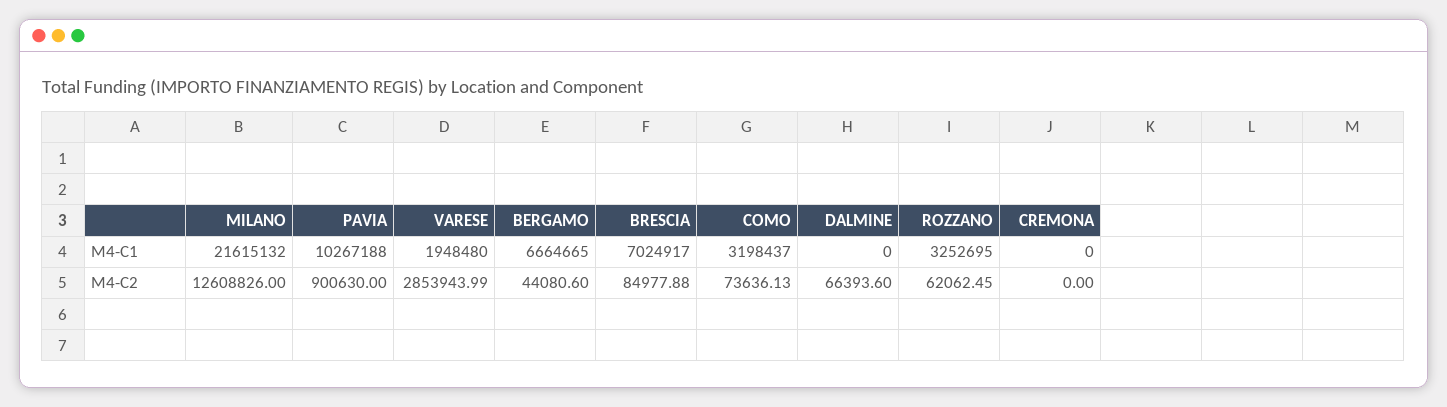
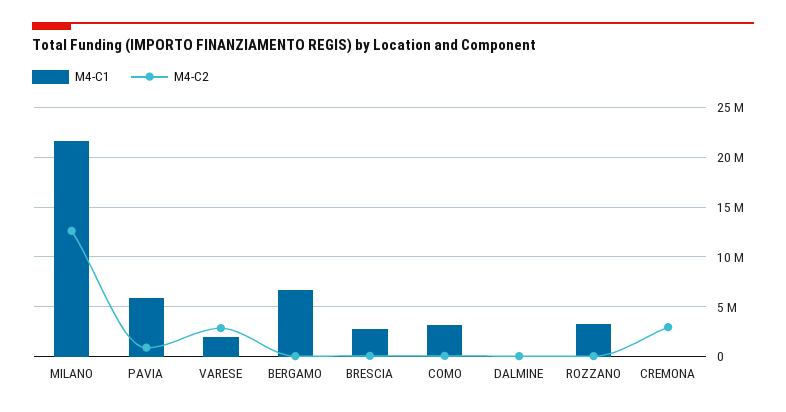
M4-C1, PAVIA: 10267188 -> 6000000
M4-C1, BRESCIA: 7024917 -> 3000000
M4-C2, CREMONA: 0 -> 3000000

